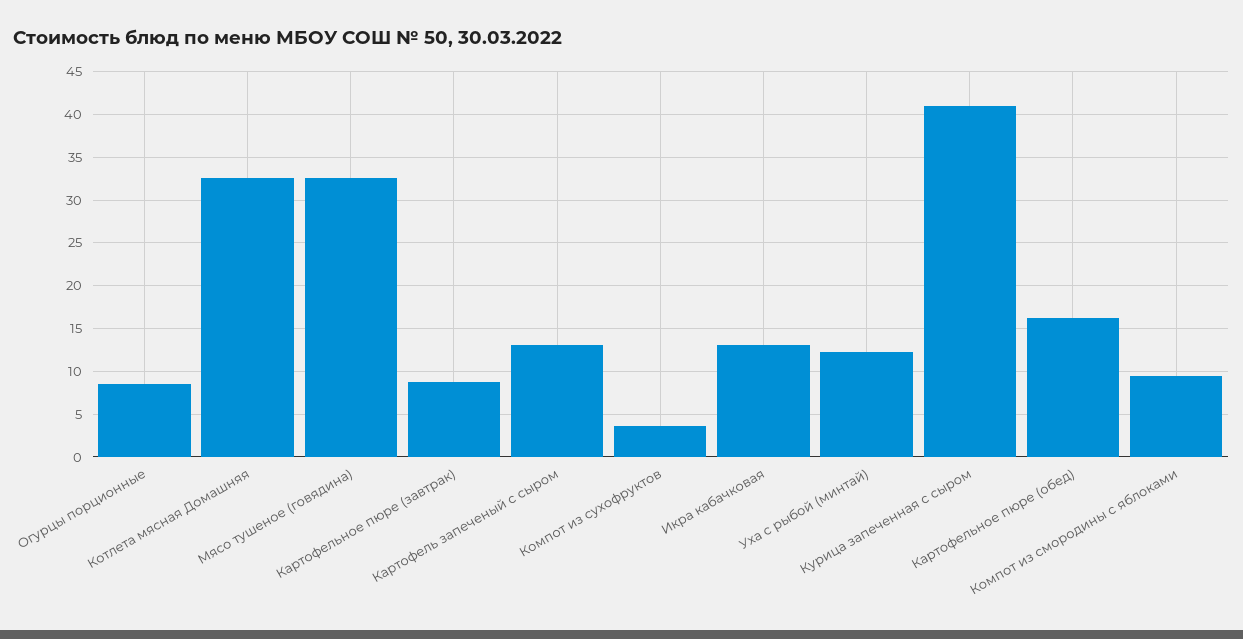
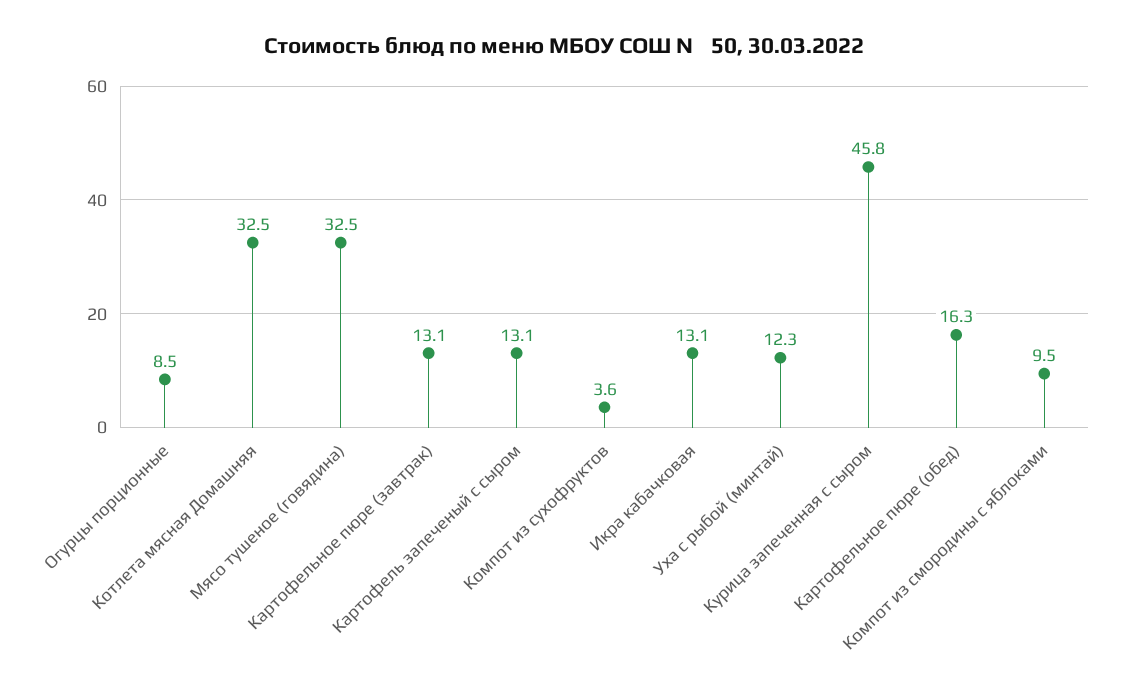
Картофельное пюре (завтрак): 9 -> 13.1
Курица запеченная с сыром: 41 -> 45.8

